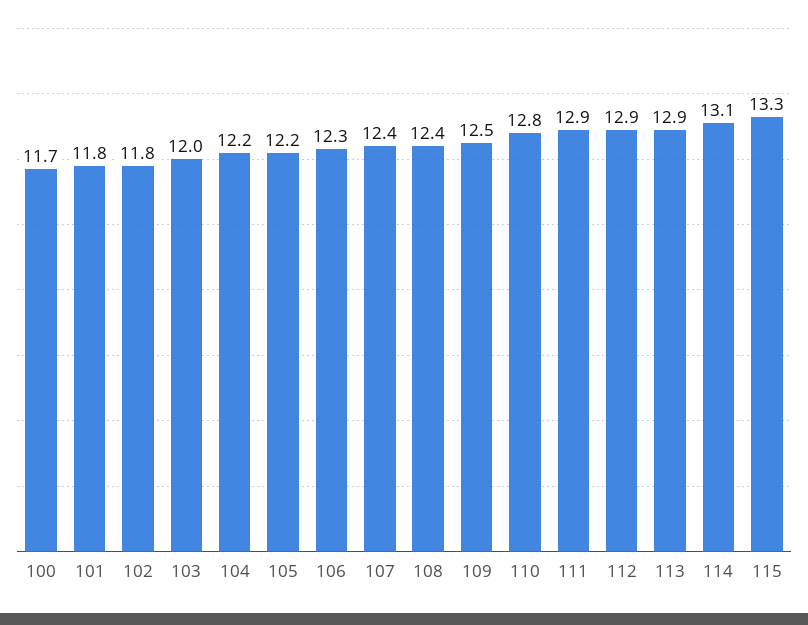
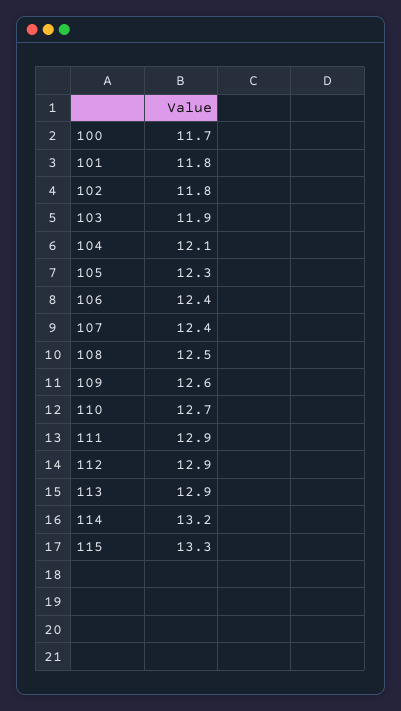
103: 12 -> 11.9
104: 12.2 -> 12.1
105: 12.2 -> 12.3
106: 12.3 -> 12.4
108: 12.4 -> 12.5
109: 12.5 -> 12.6
110: 12.8 -> 12.7
114: 13.1 -> 13.2

